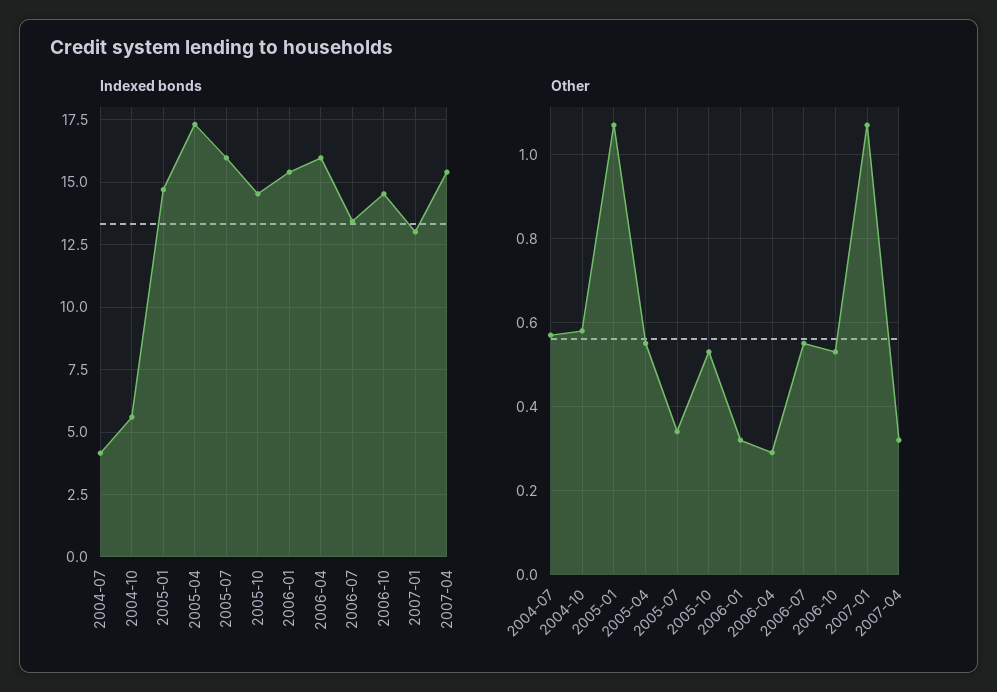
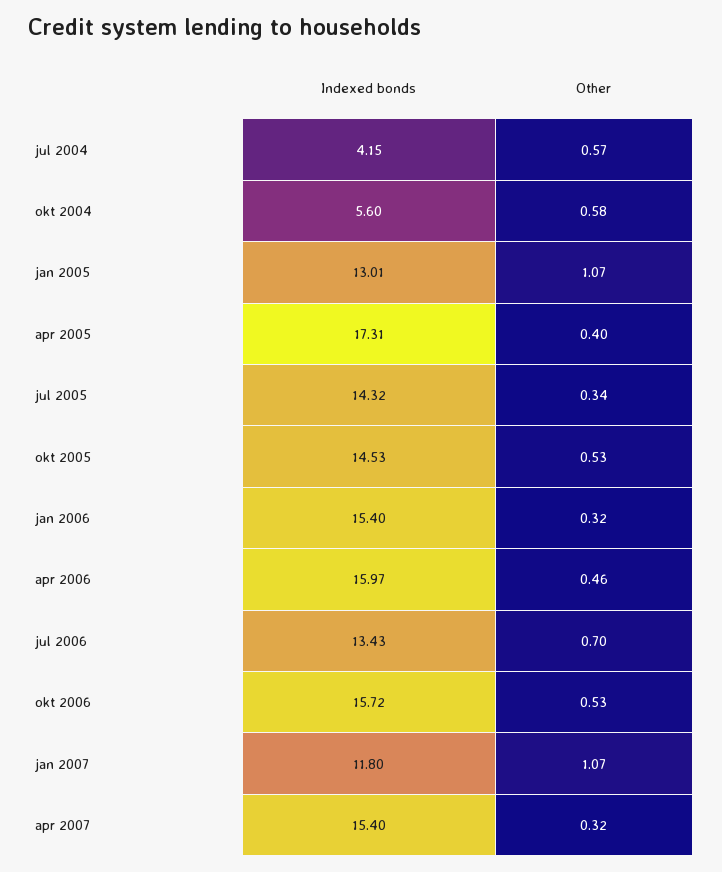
Indexed bonds, 2005-01: 14.75 -> 13.01
Indexed bonds, 2005-07: 16 -> 14.32
Indexed bonds, 2006-10: 14.5 -> 15.72
Indexed bonds, 2007-01: 13 -> 11.8
Other, 2005-04: 0.55 -> 0.4
Other, 2006-04: 0.3 -> 0.46
Other, 2006-07: 0.55 -> 0.7

